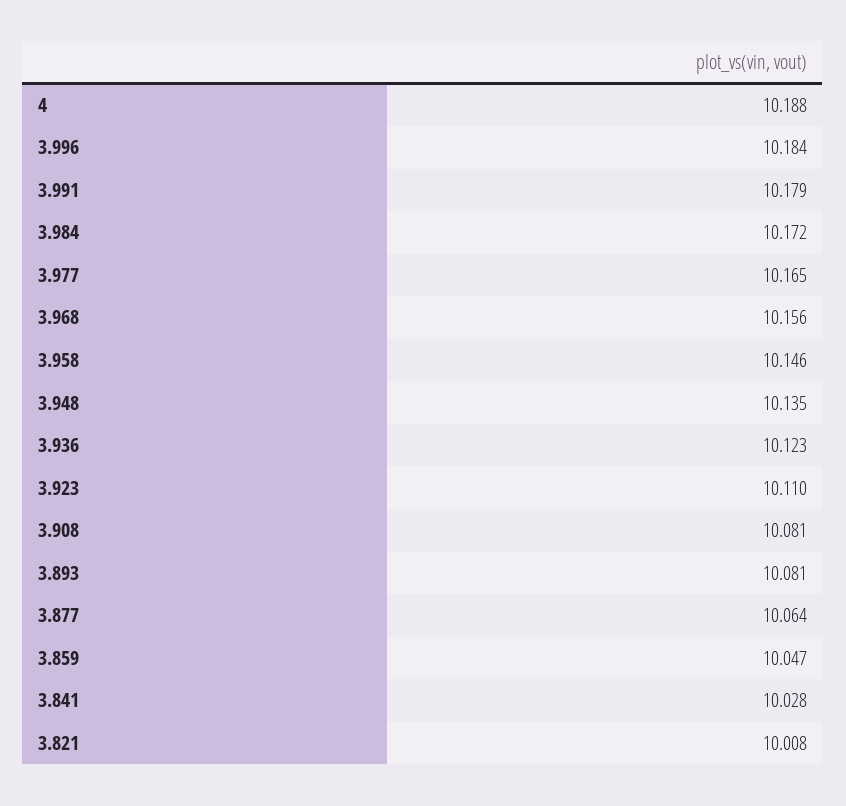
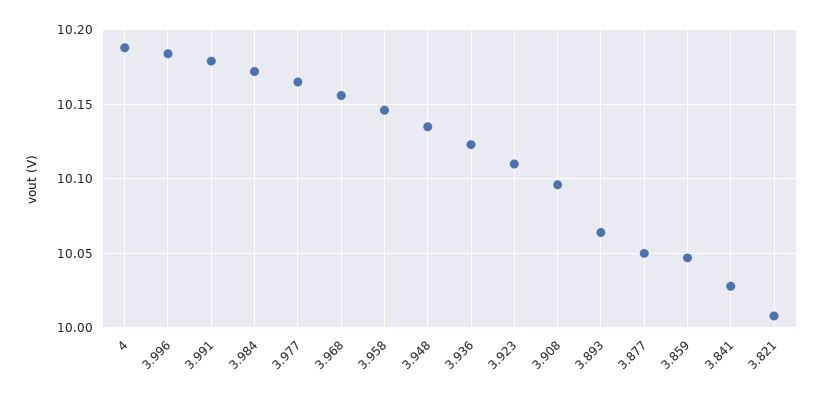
3.908: 10.081 -> 10.095
3.893: 10.081 -> 10.065
3.877: 10.064 -> 10.05

